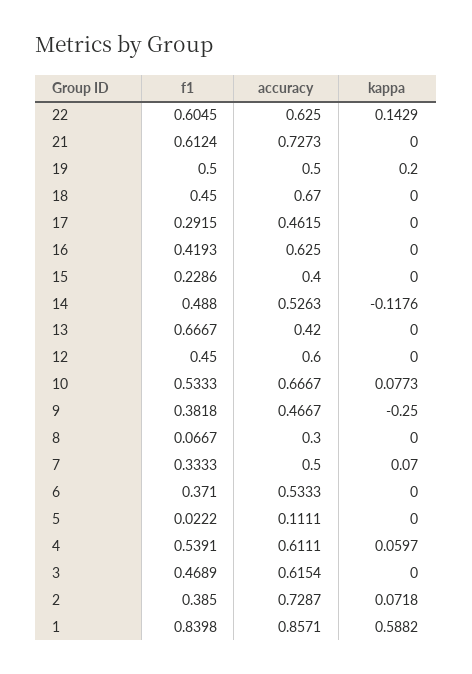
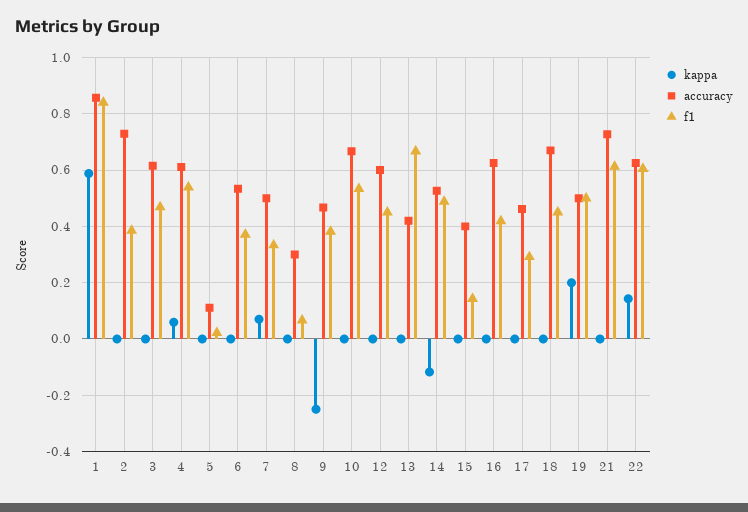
f1, 15: 0.2286 -> 0.15
kappa, 10: 0.0773 -> 0
kappa, 2: 0.0718 -> 0

